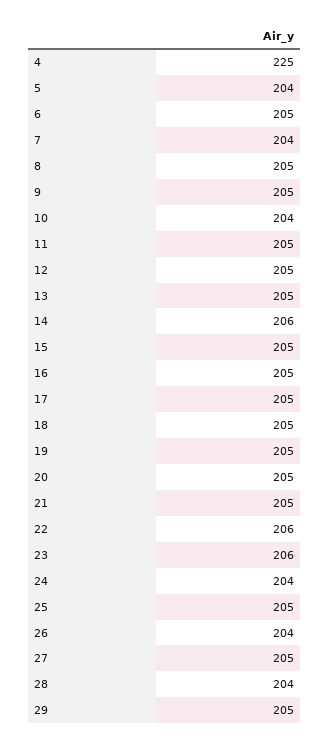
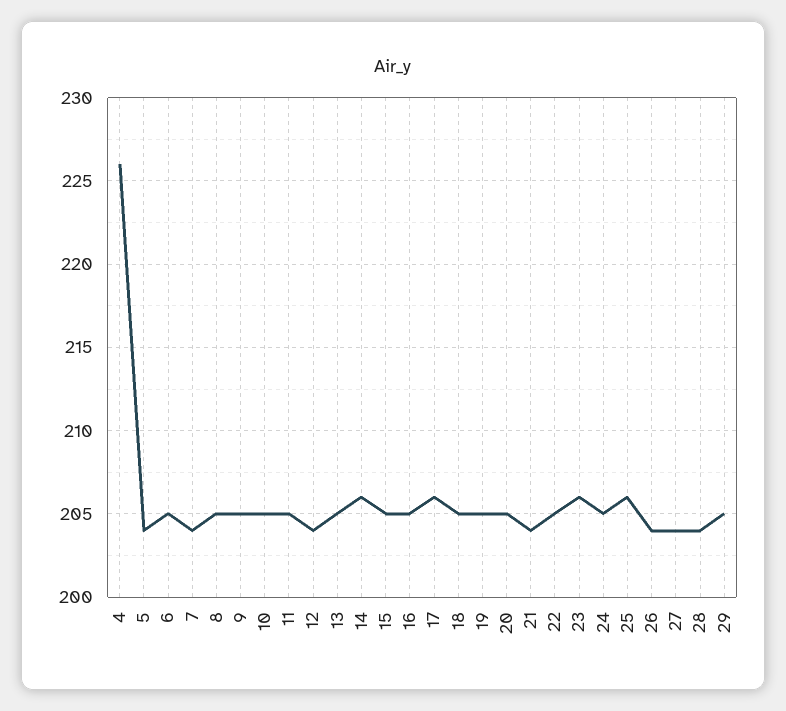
4: 225 -> 226
10: 204 -> 205
12: 205 -> 204
17: 205 -> 206
21: 205 -> 204
22: 206 -> 205
24: 204 -> 205
25: 205 -> 206
27: 205 -> 204

